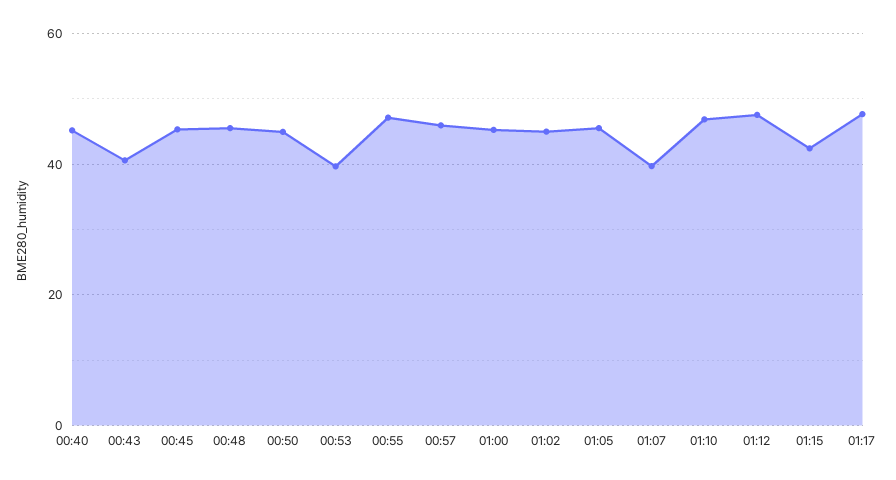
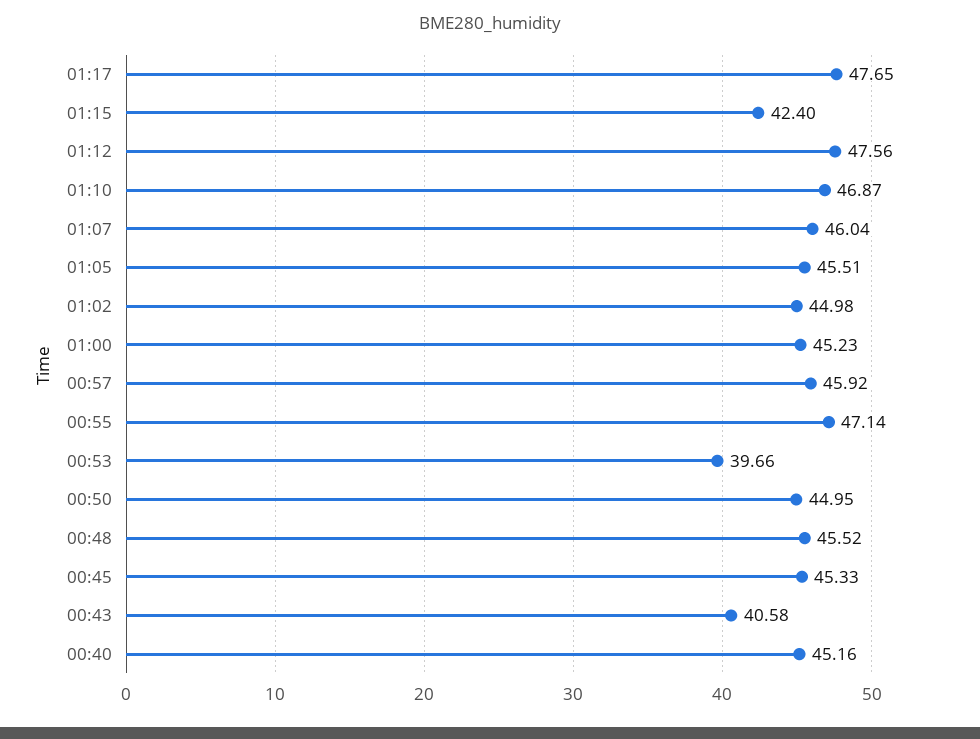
01:07: 40 -> 46.04

